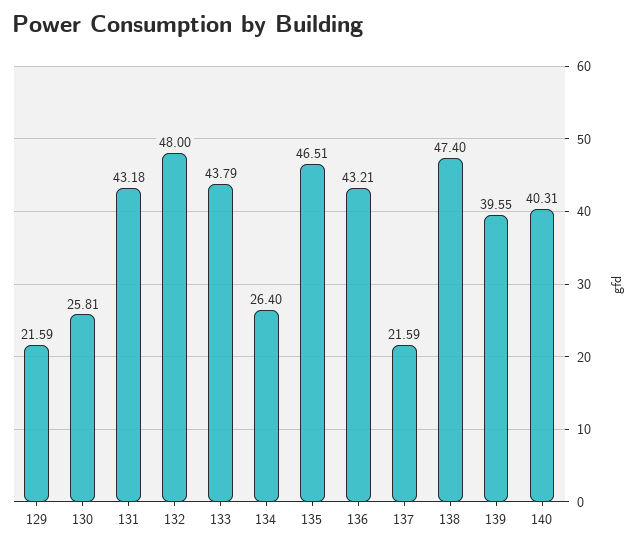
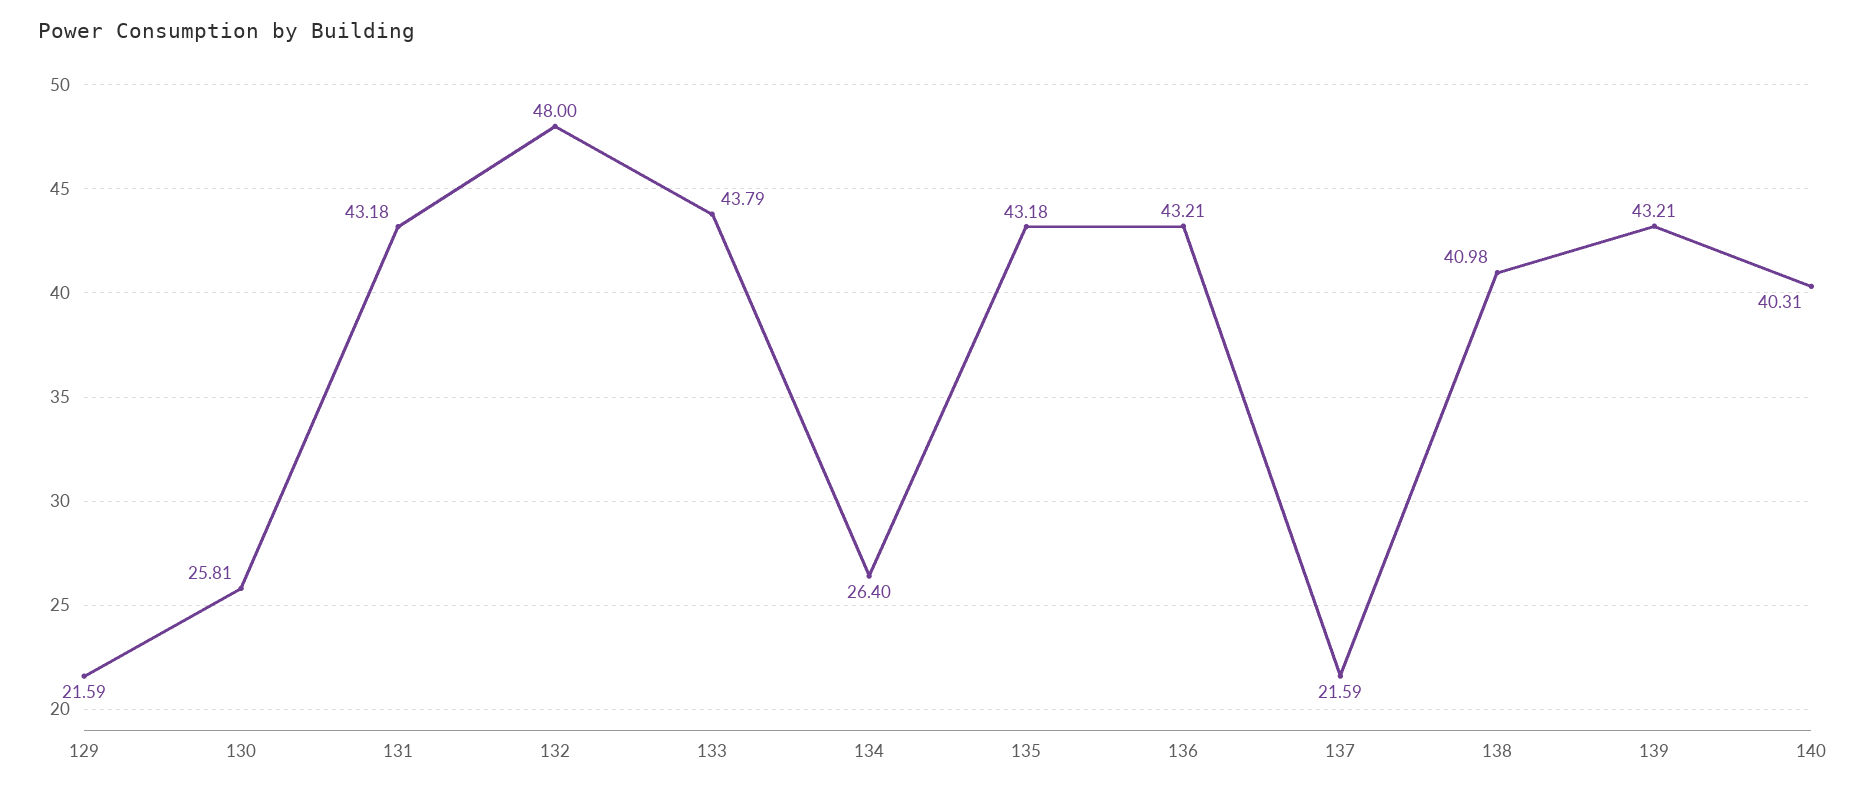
135: 46.51 -> 43.18
138: 47.4 -> 40.98
139: 39.55 -> 43.21

